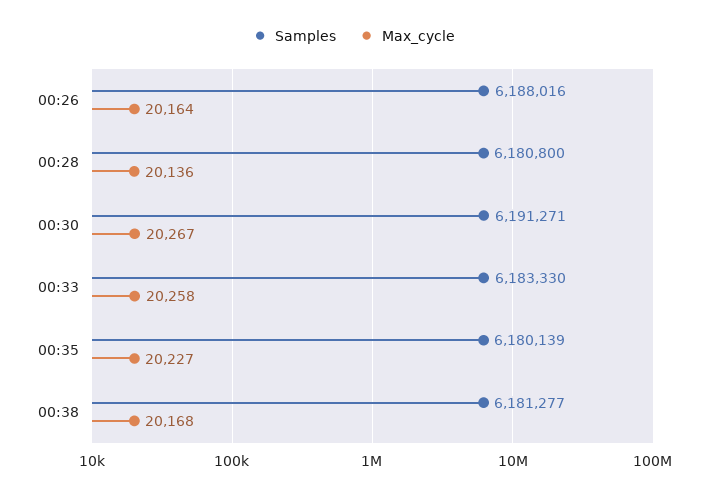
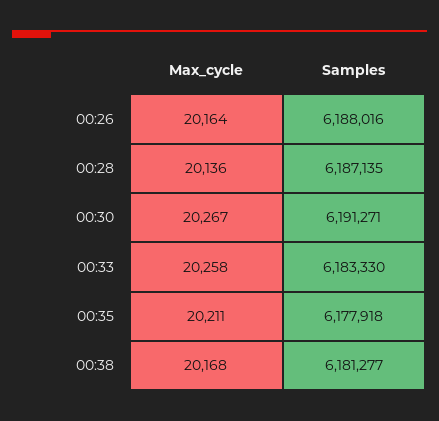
Samples, 00:28: 6180800 -> 6187135
Samples, 00:35: 6180139 -> 6177918
Max_cycle, 00:35: 20227 -> 20211

